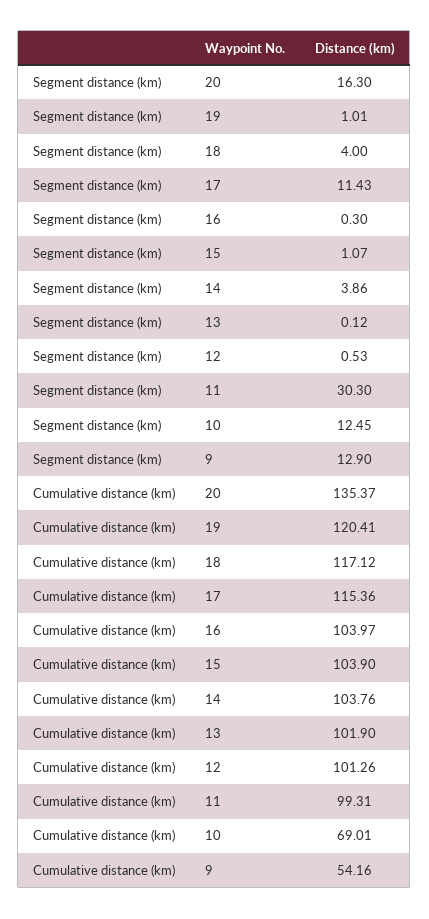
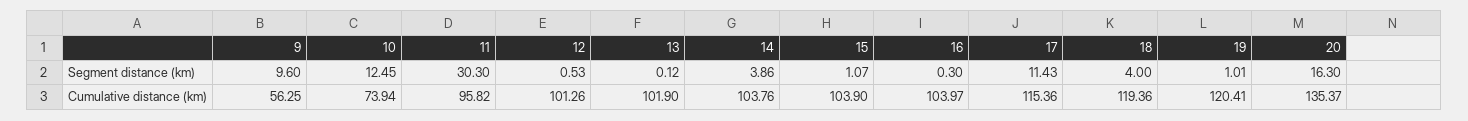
Segment distance (km), 9: 12.9 -> 9.6
Cumulative distance (km), 18: 117.12 -> 119.36
Cumulative distance (km), 11: 99.31 -> 95.82
Cumulative distance (km), 10: 69.01 -> 73.94
Cumulative distance (km), 9: 54.16 -> 56.25

